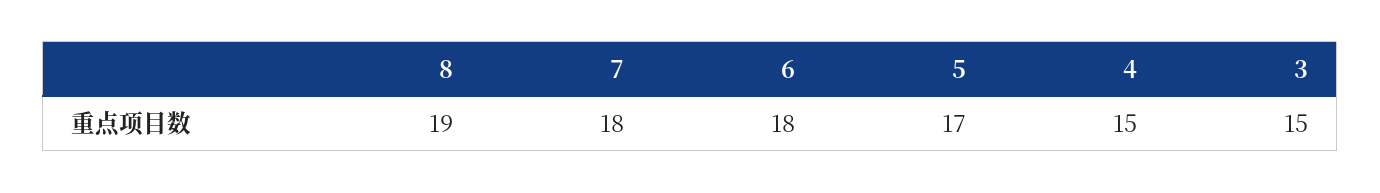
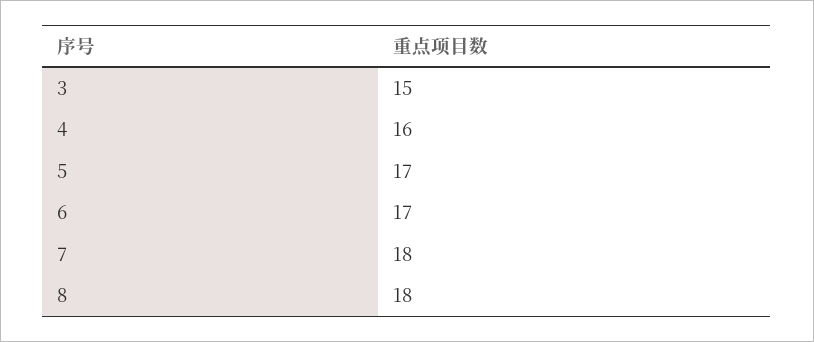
8: 19 -> 18
6: 18 -> 17
4: 15 -> 16

